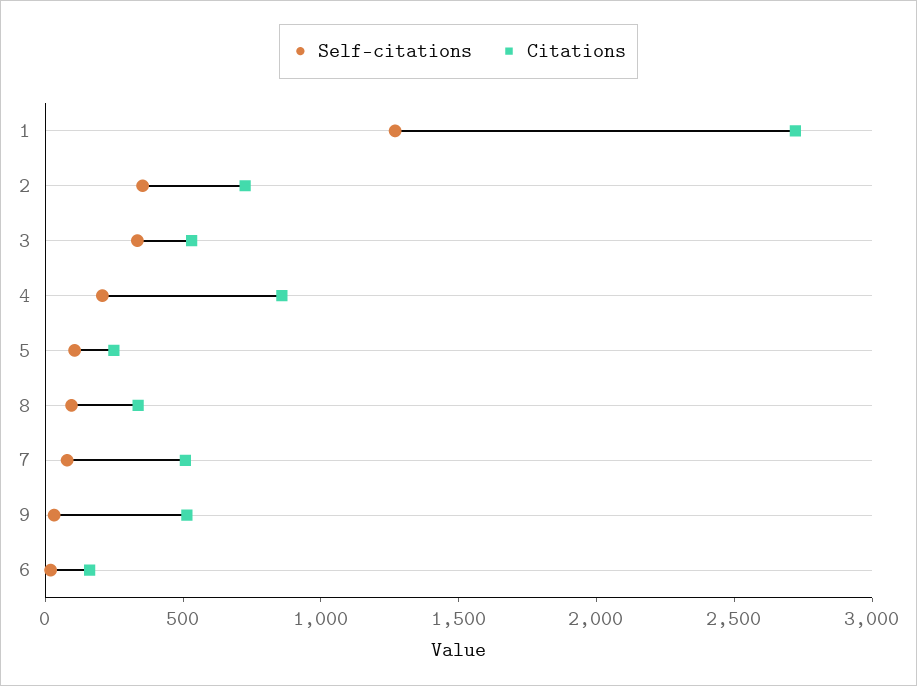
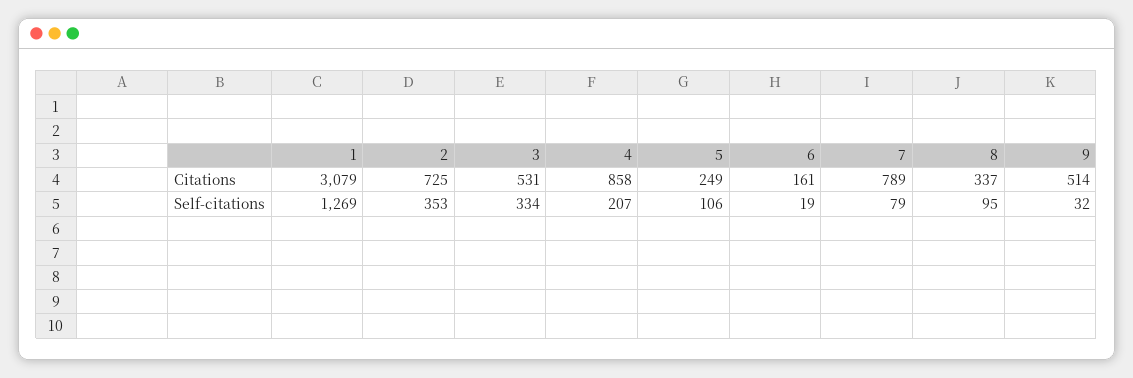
Citations, 1: 2700 -> 3079
Citations, 7: 500 -> 789

